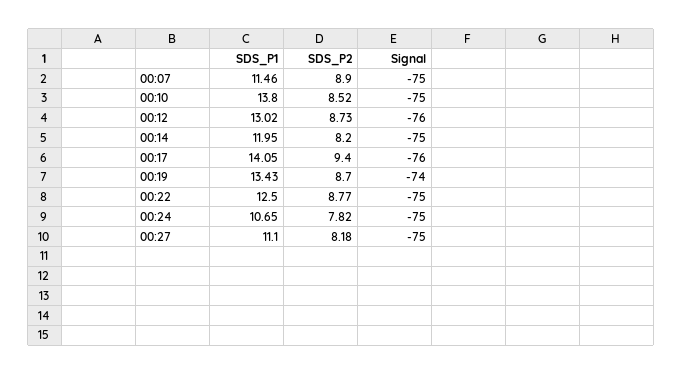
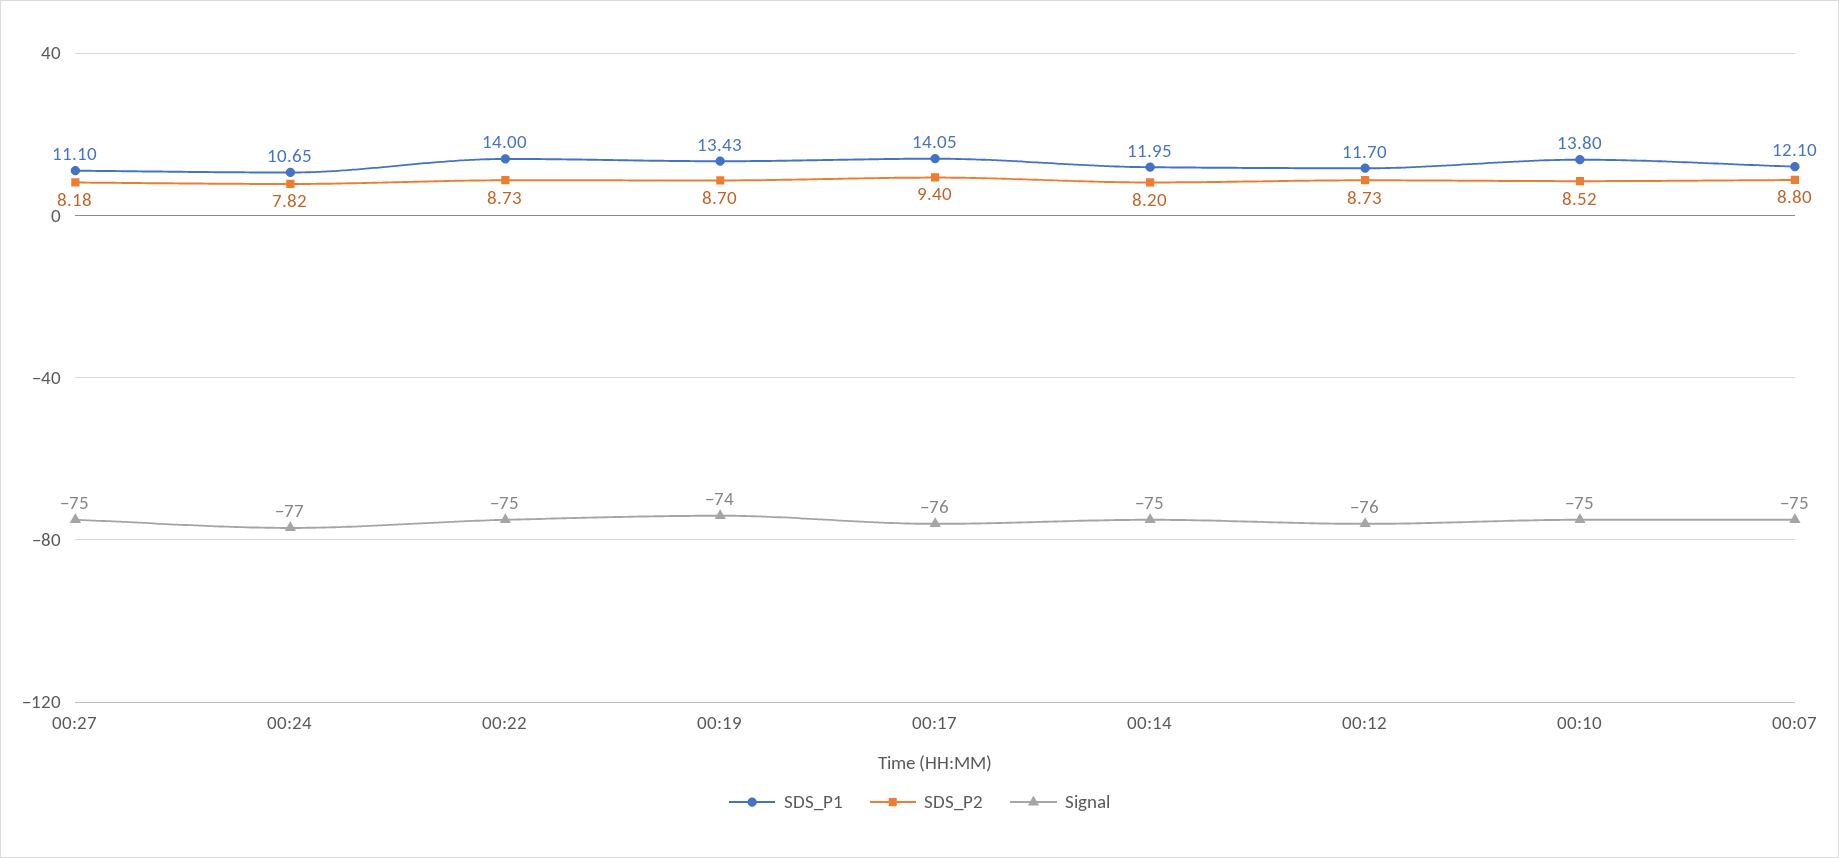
SDS_P1, 00:07: 11.46 -> 12.1
SDS_P2, 00:07: 8.9 -> 8.8
SDS_P1, 00:12: 13.02 -> 11.7
SDS_P1, 00:22: 12.5 -> 14
SDS_P2, 00:22: 8.77 -> 8.73
Signal, 00:24: -75 -> -77

